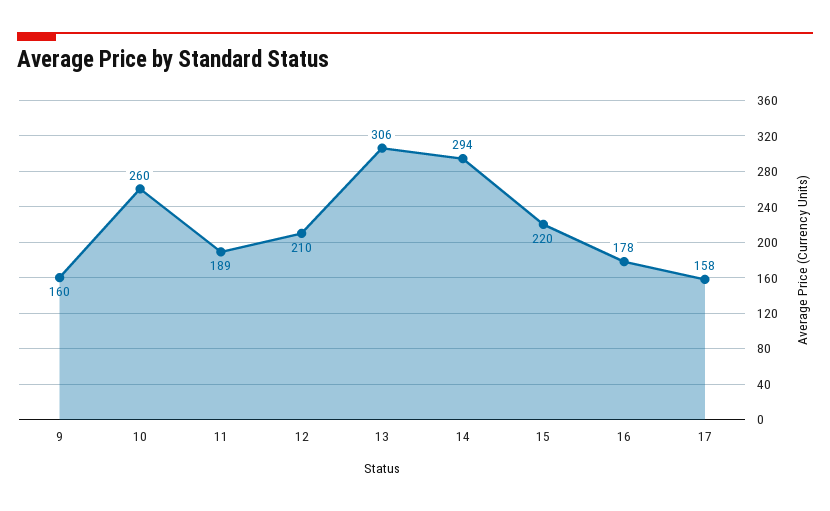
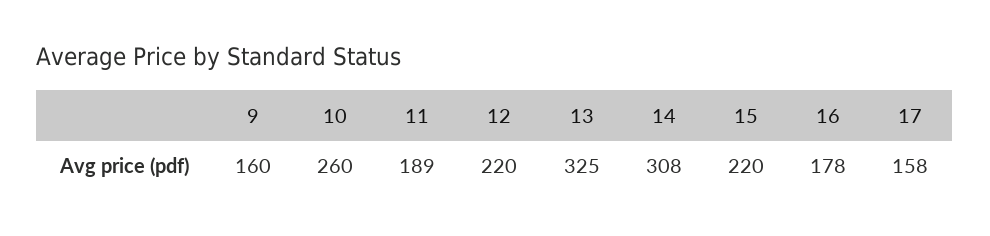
12: 210 -> 220
13: 306 -> 325
14: 294 -> 308

